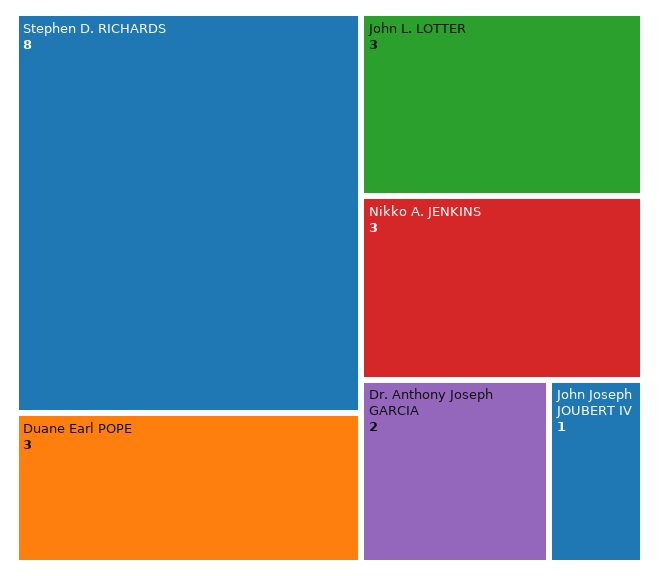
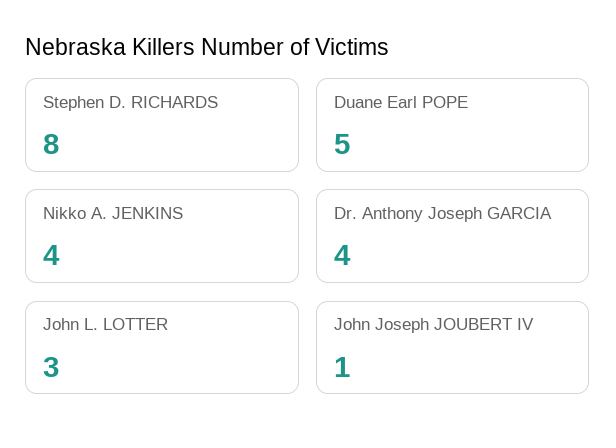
Duane Earl POPE: 3 -> 5
Nikko A. JENKINS: 3 -> 4
Dr. Anthony Joseph GARCIA: 2 -> 4

